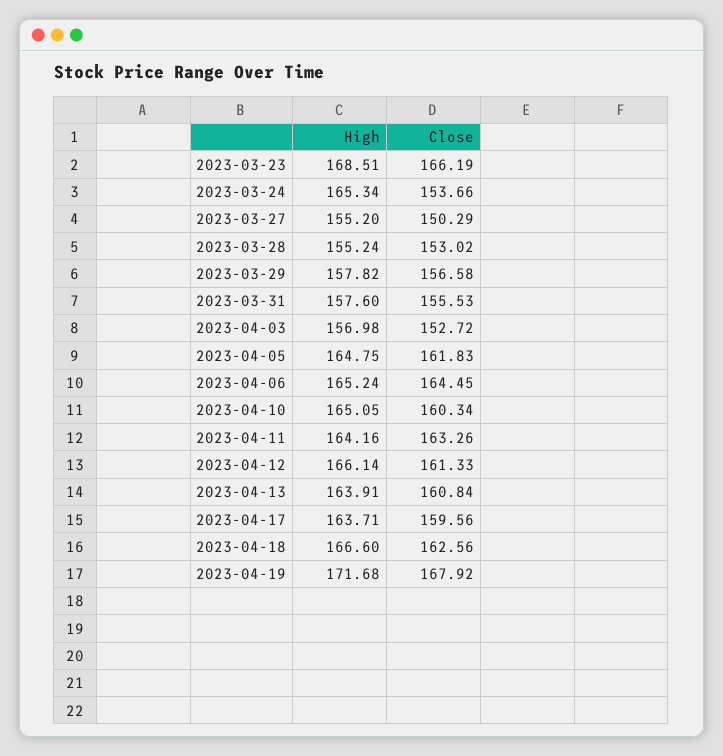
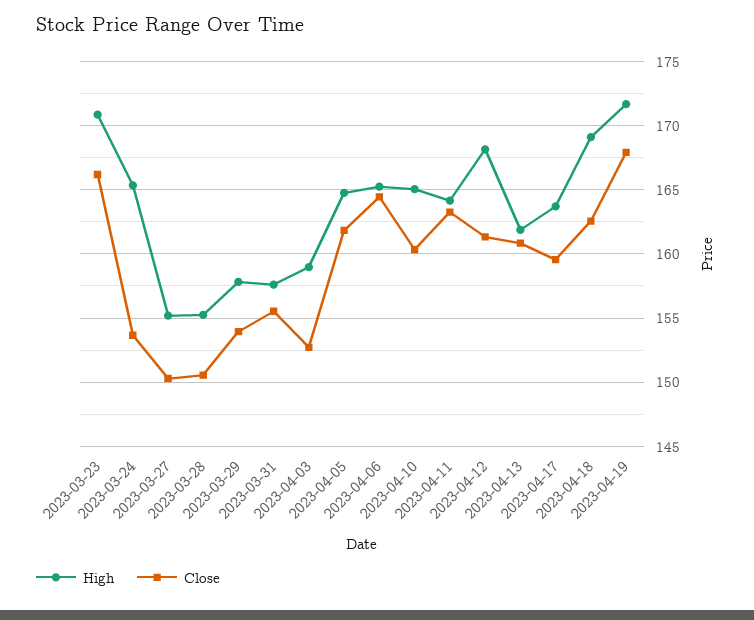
High, 2023-03-23: 168.51 -> 171
Close, 2023-03-28: 153.02 -> 150.5
Close, 2023-03-29: 156.58 -> 154
High, 2023-04-03: 156.98 -> 159
High, 2023-04-12: 166.14 -> 168
High, 2023-04-13: 163.91 -> 162
High, 2023-04-18: 166.6 -> 169

